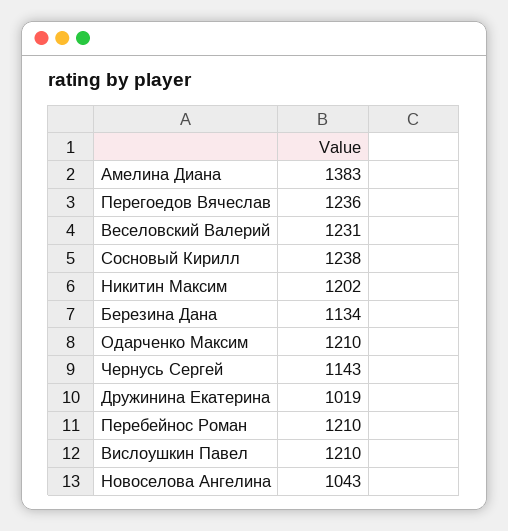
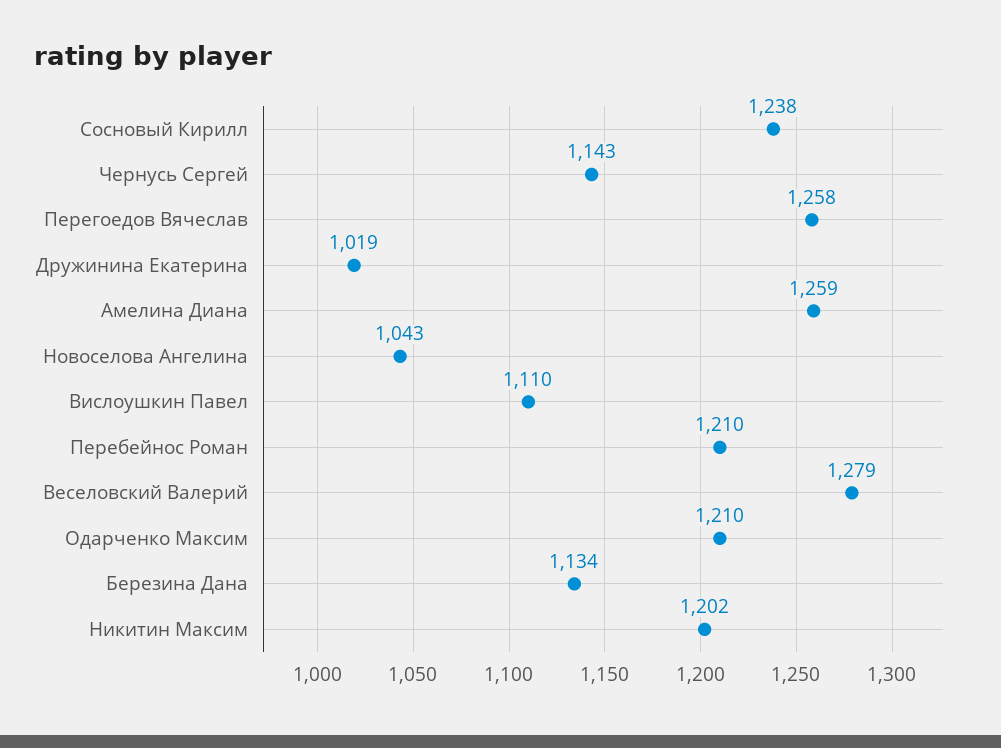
Амелина Диана: 1383 -> 1259
Перегоедов Вячеслав: 1236 -> 1258
Веселовский Валерий: 1231 -> 1279
Вислоушкин Павел: 1210 -> 1110

